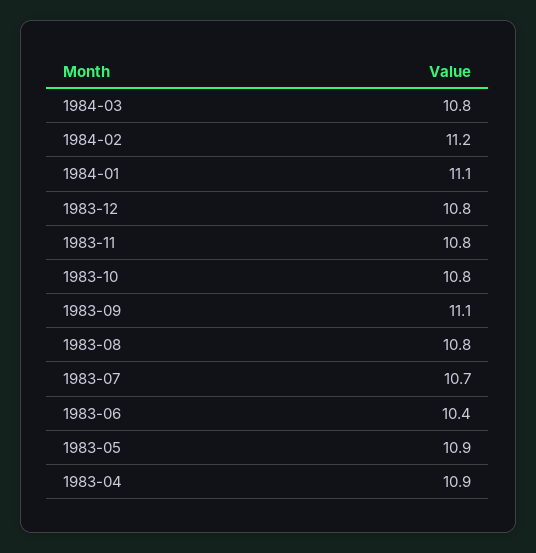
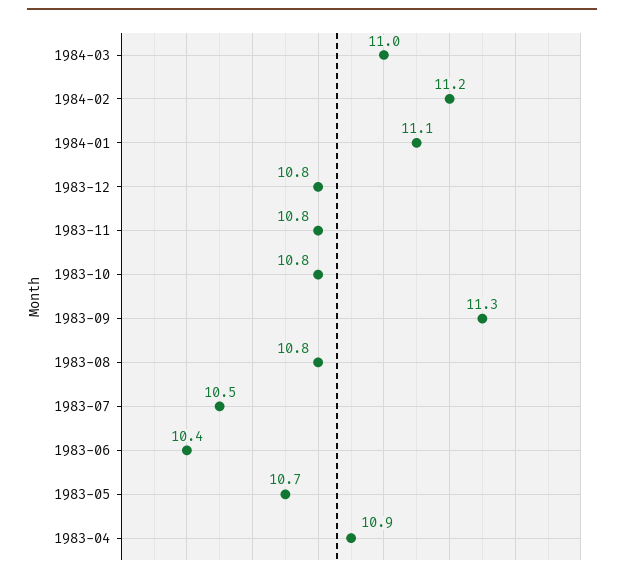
1984-03: 10.8 -> 11
1983-09: 11.1 -> 11.3
1983-07: 10.7 -> 10.5
1983-05: 10.9 -> 10.7

